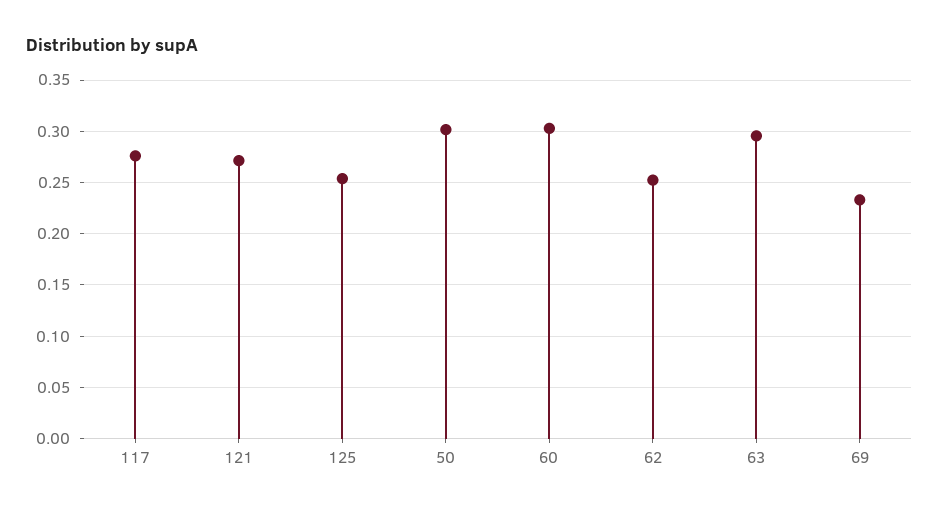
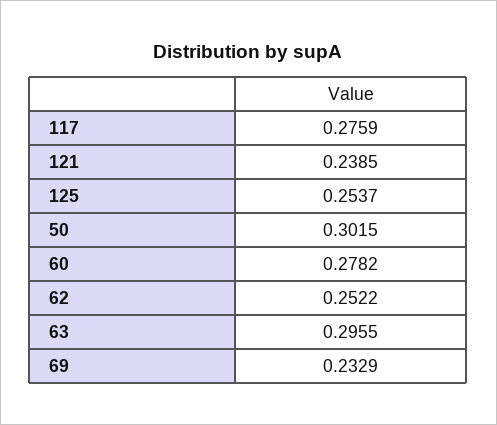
121: 0.27 -> 0.2385
60: 0.3 -> 0.2782

